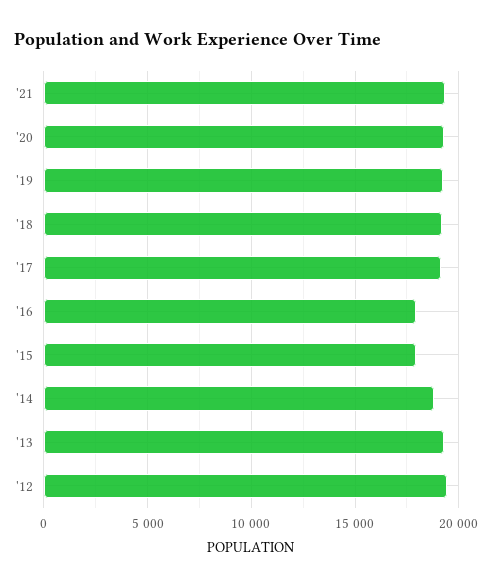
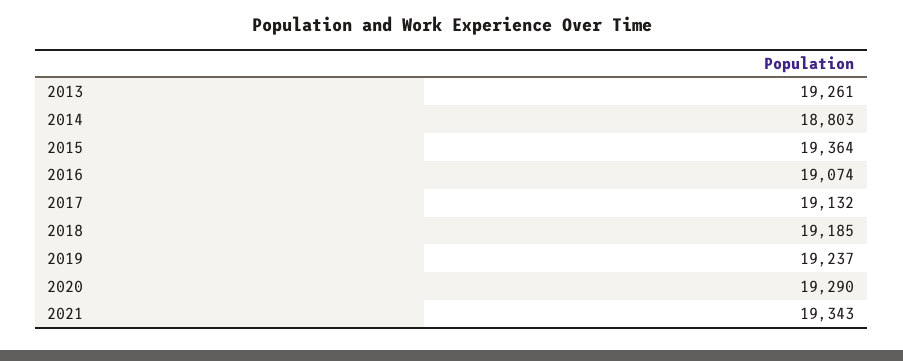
'16: 18000 -> 19074
'15: 18000 -> 19364
'12: 19500 -> none

